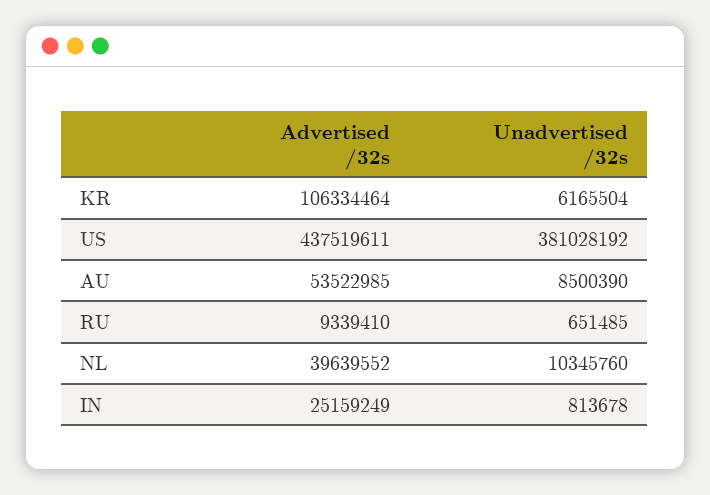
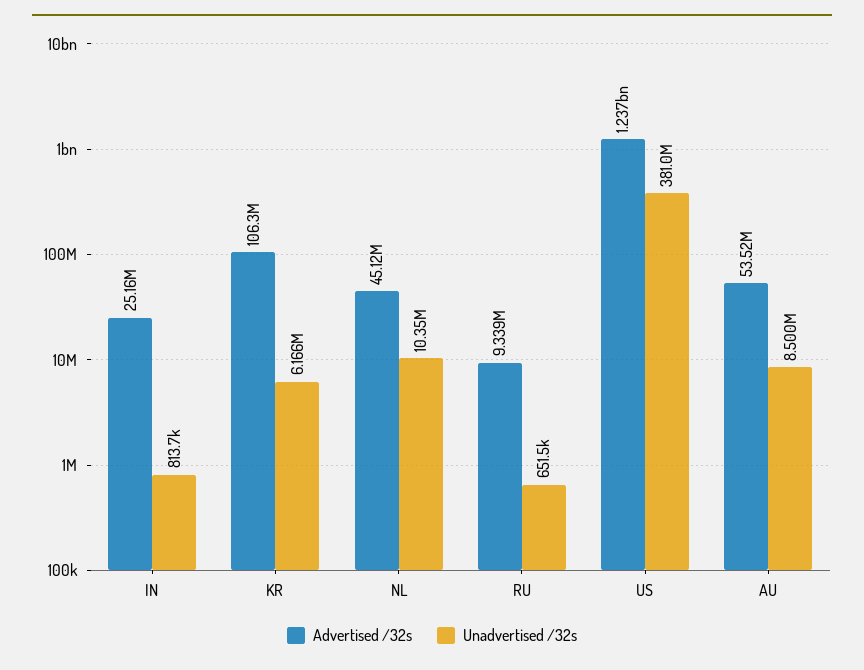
Advertised /32s, US: 437519611 -> 1237000000
Advertised /32s, NL: 39639552 -> 45120000

